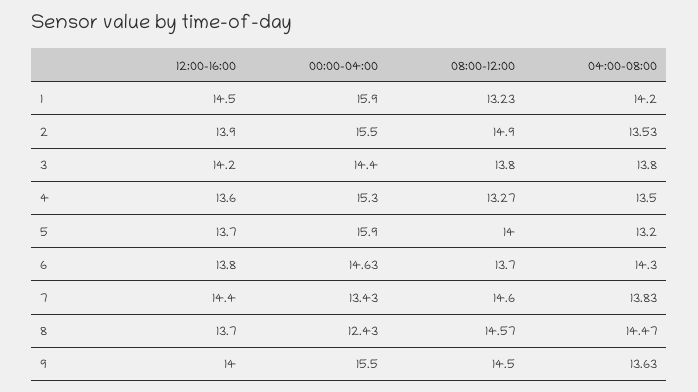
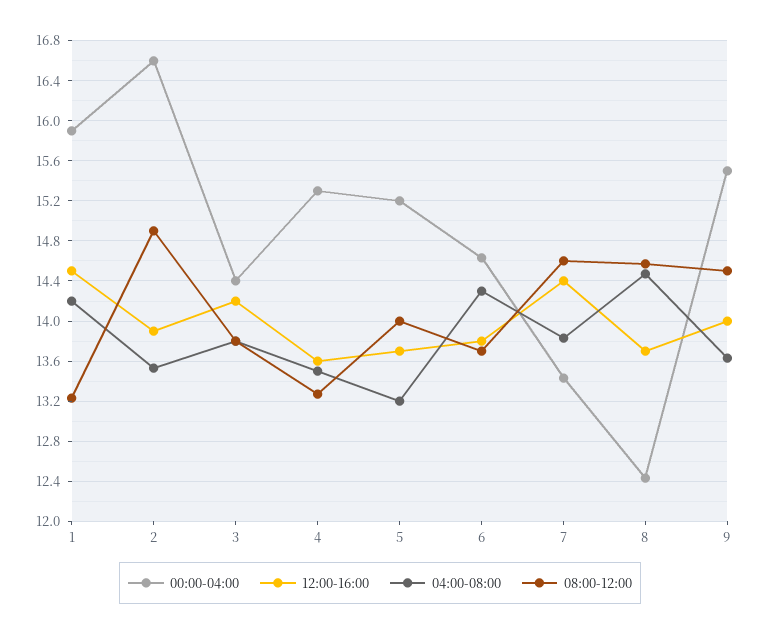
00:00-04:00, 2: 15.5 -> 16.6
00:00-04:00, 5: 15.9 -> 15.2

